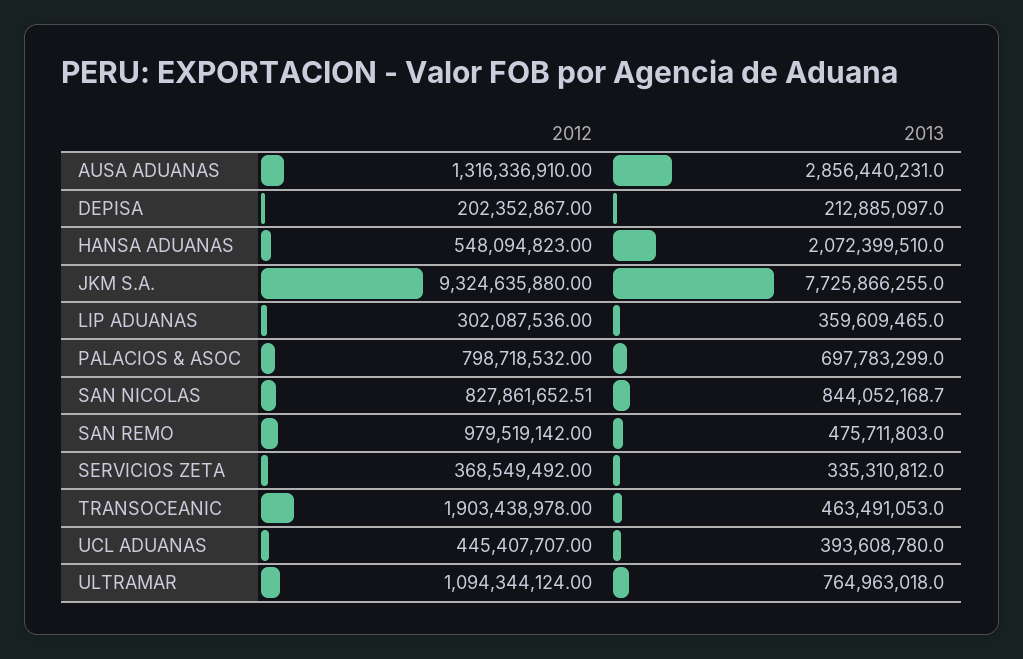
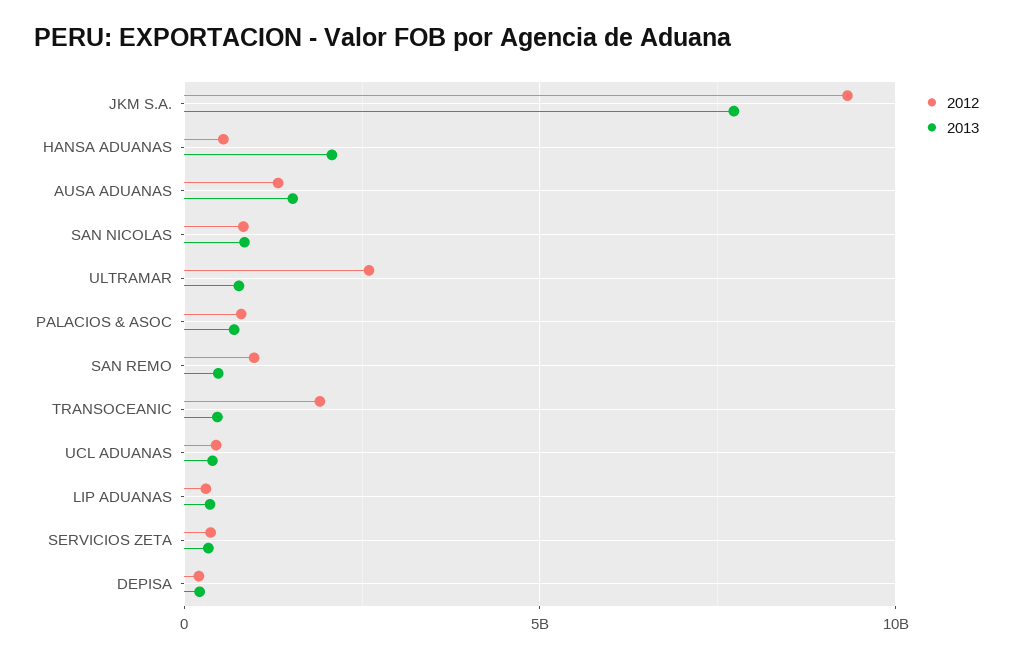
2013, AUSA ADUANAS: 2856440231 -> 1500000000
2012, ULTRAMAR: 1094344124 -> 2500000000

